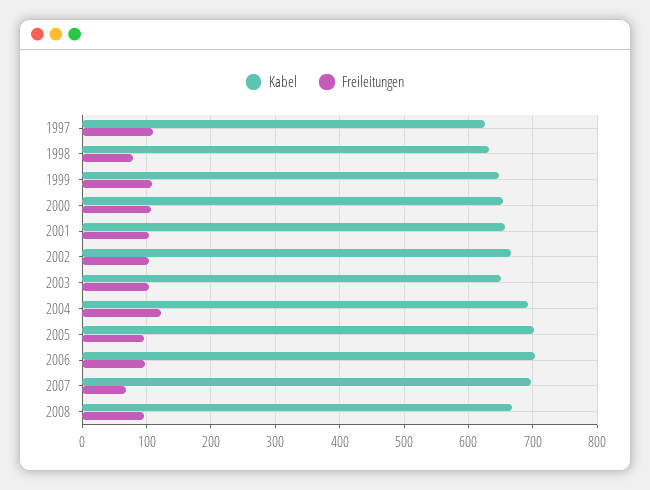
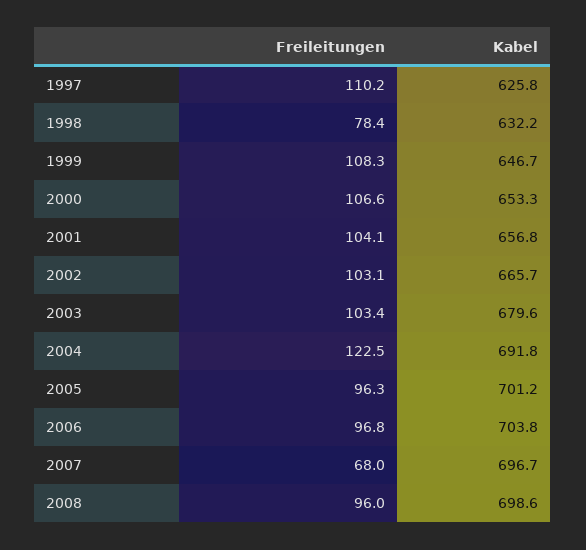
Kabel, 2003: 650 -> 679.6
Kabel, 2008: 670 -> 698.6

